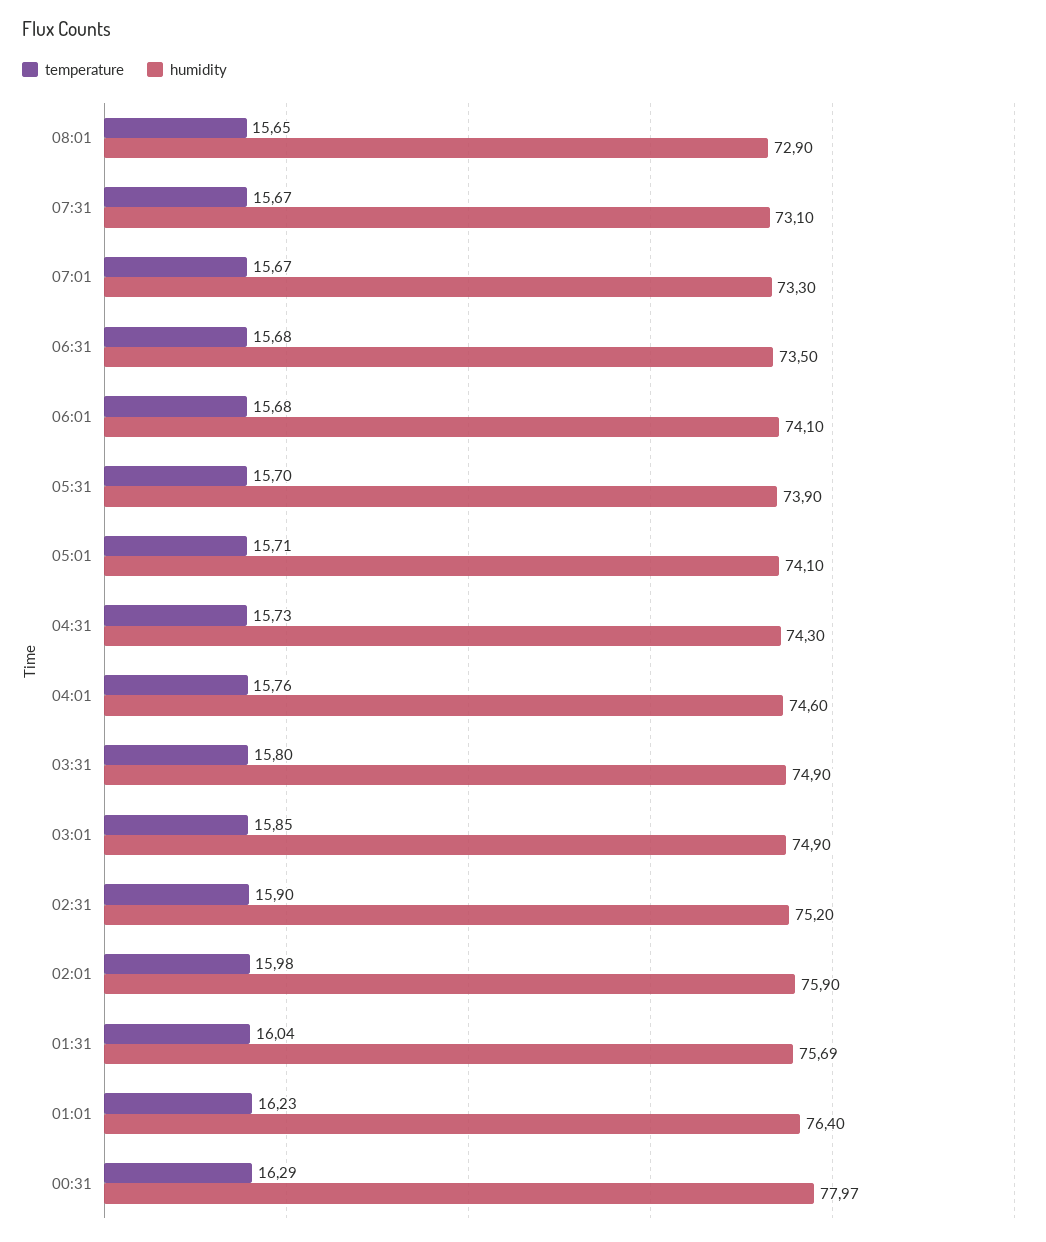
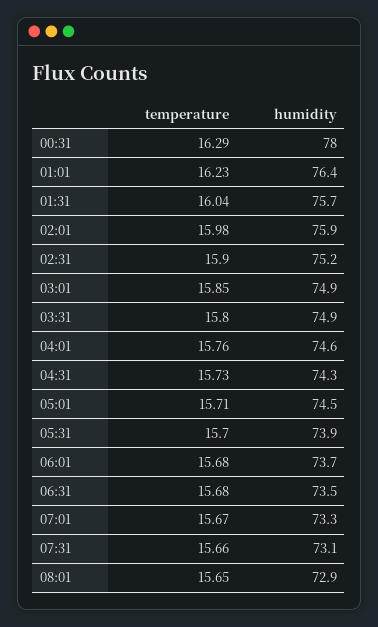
temperature, 07:31: 15.67 -> 15.66
humidity, 06:01: 74.1 -> 73.7
humidity, 05:01: 74.1 -> 74.5

